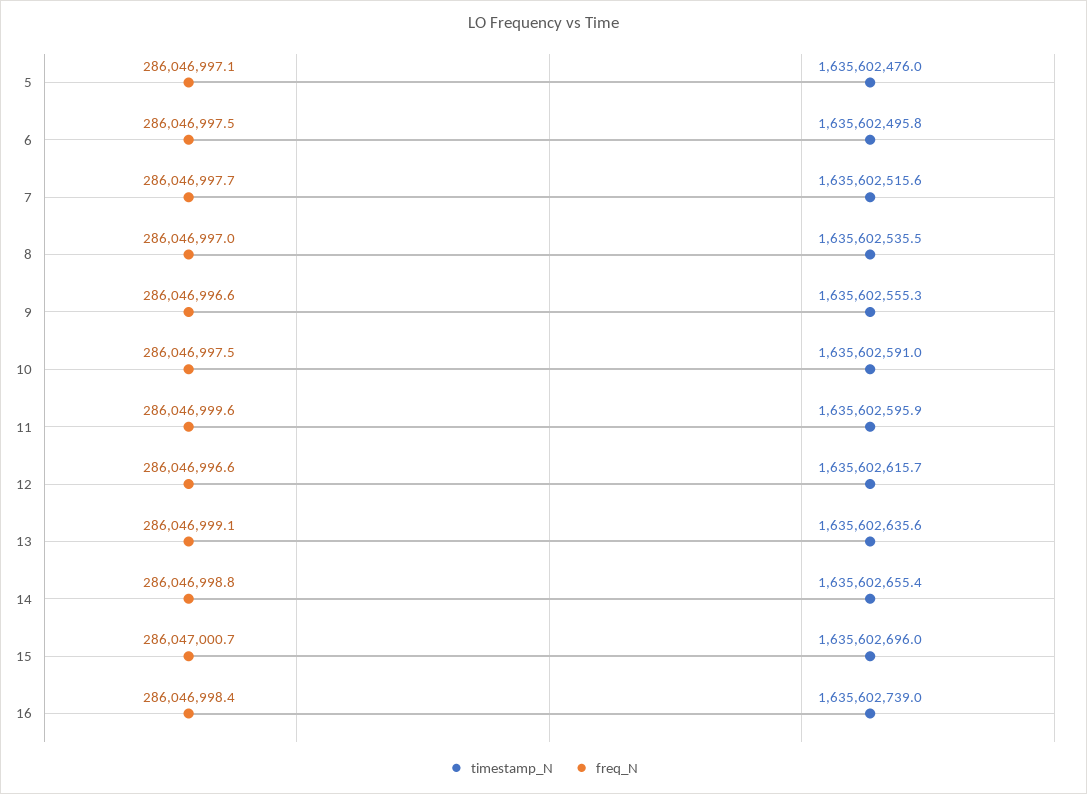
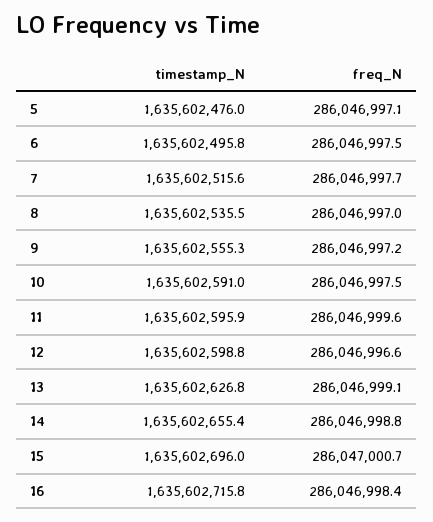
freq_N, 9: 286046996.6 -> 286046997.2
timestamp_N, 12: 1635602615.7 -> 1635602598.8
timestamp_N, 13: 1635602635.6 -> 1635602626.8
timestamp_N, 16: 1635602739 -> 1635602715.8

